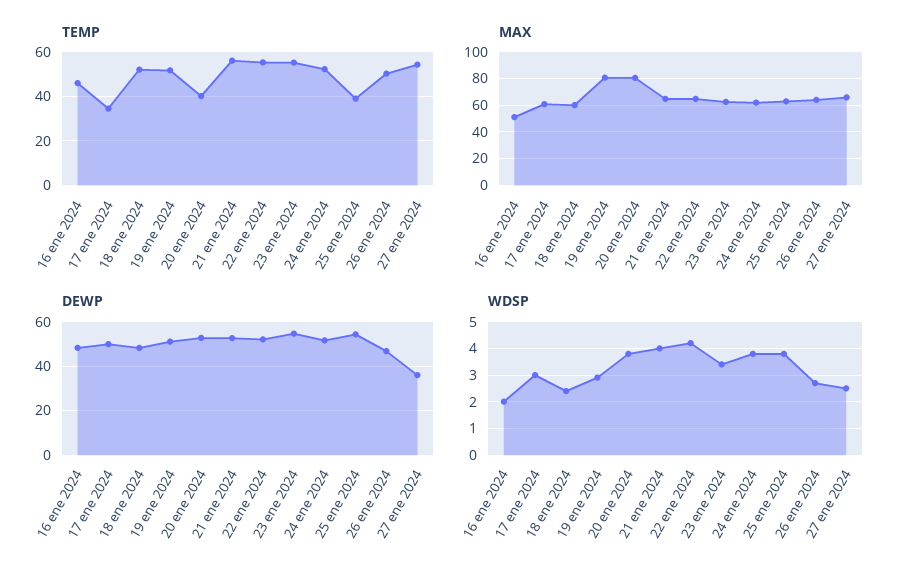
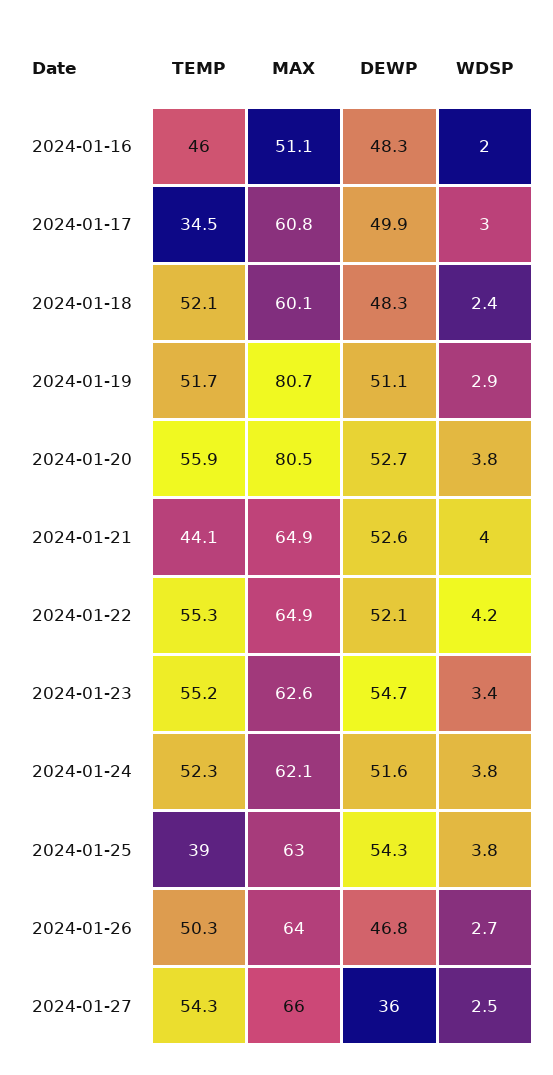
TEMP, 20 ene 2024: 40 -> 55.9
TEMP, 21 ene 2024: 55 -> 44.1

